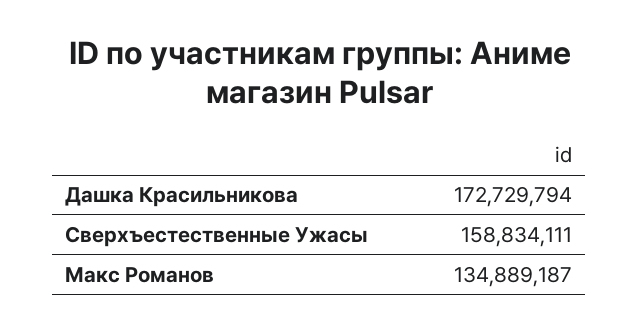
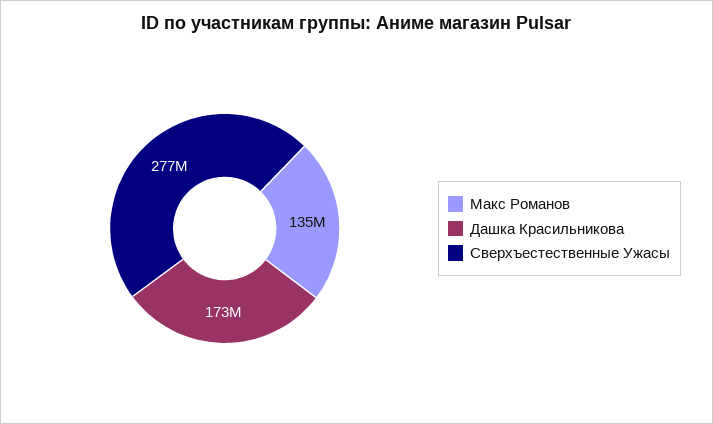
Сверхъестественные Ужасы: 158834111 -> 277000000

